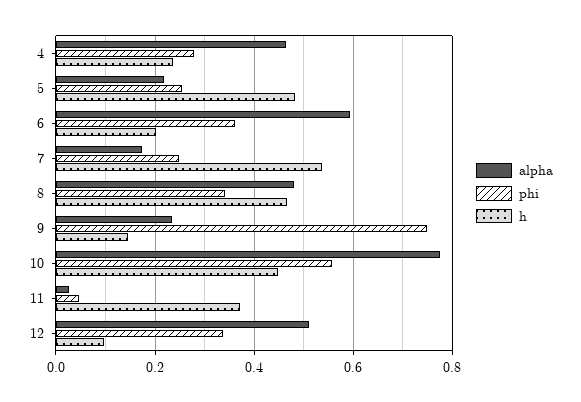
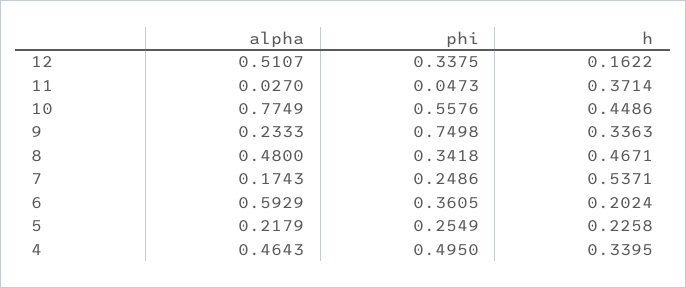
phi, 4: 0.28 -> 0.495
h, 4: 0.24 -> 0.3395
h, 5: 0.48 -> 0.2258
h, 9: 0.14 -> 0.3363
h, 12: 0.1 -> 0.1622

